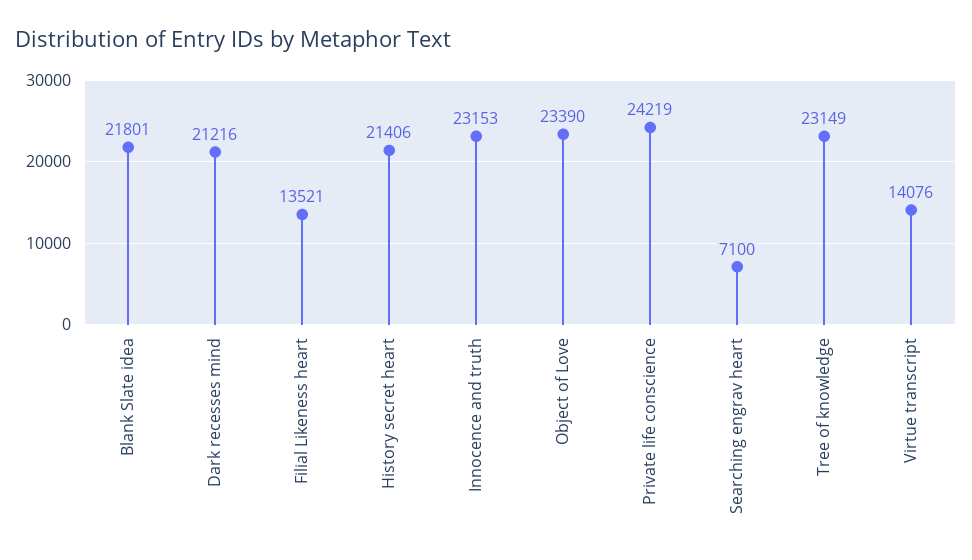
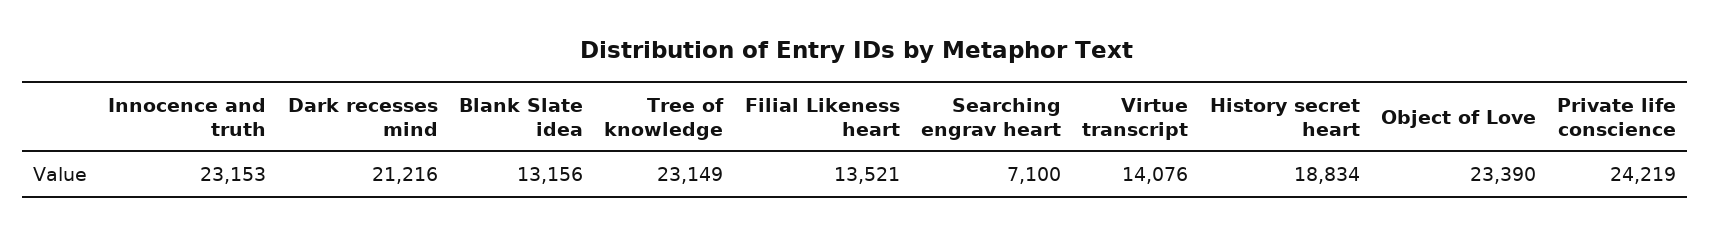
Blank Slate idea: 21801 -> 13156
History secret heart: 21406 -> 18834

